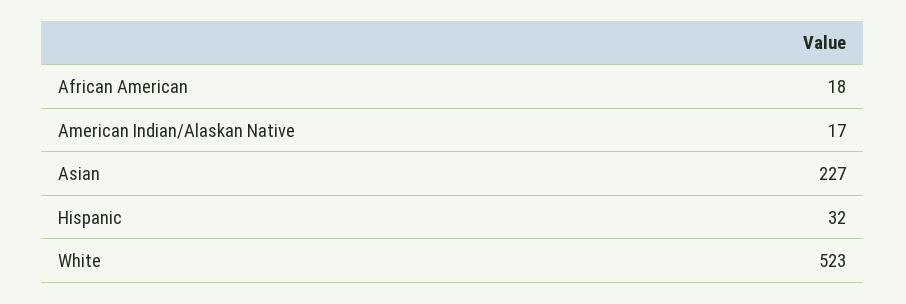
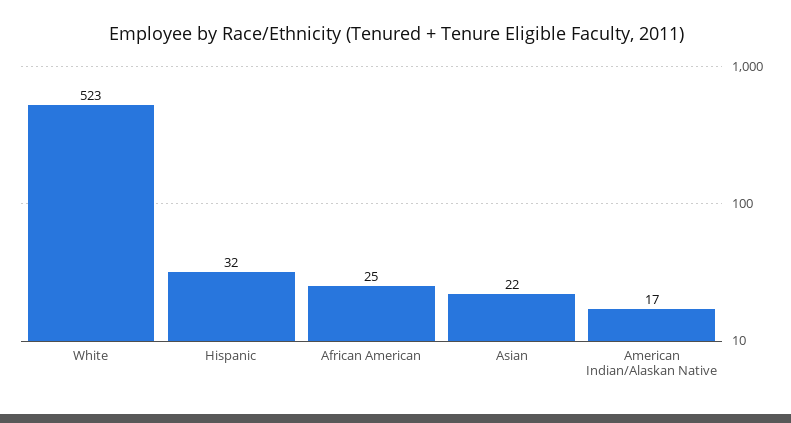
African American: 18 -> 25
Asian: 227 -> 22

